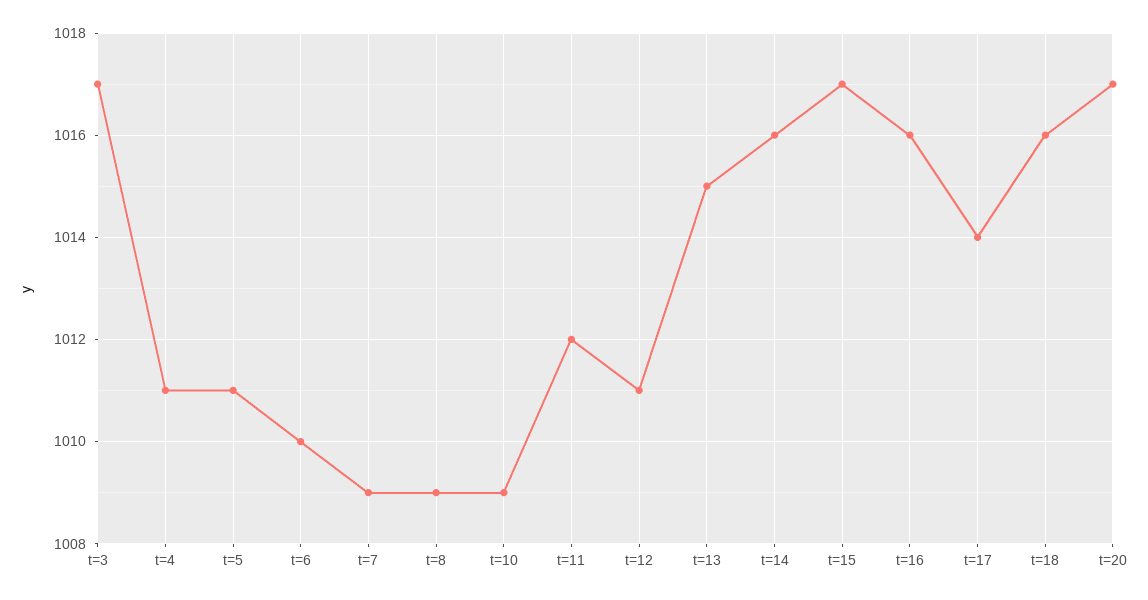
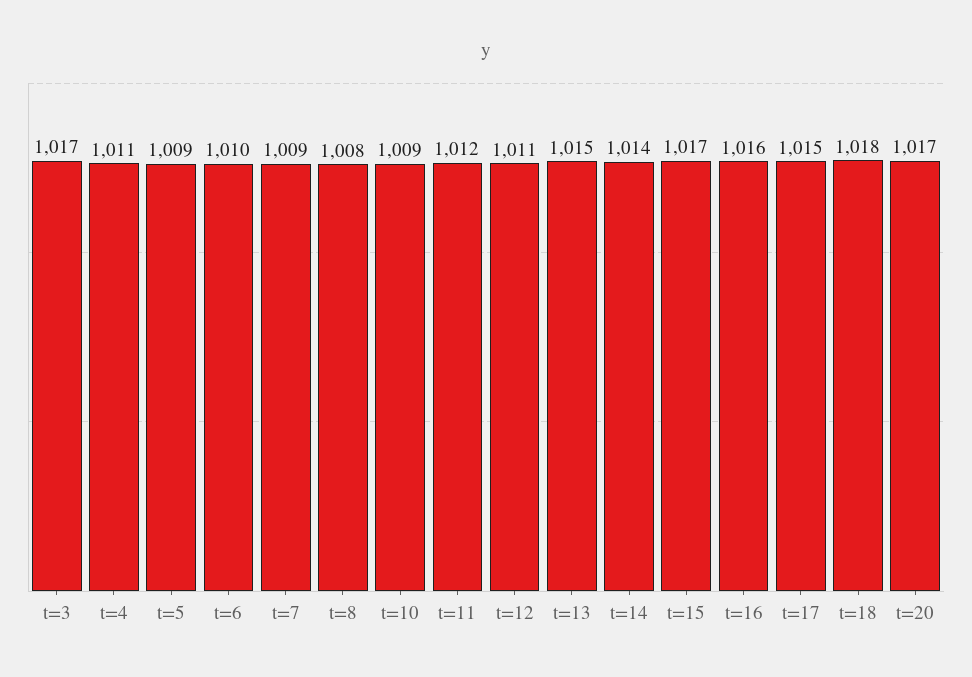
t=5: 1011 -> 1009
t=8: 1009 -> 1008
t=14: 1016 -> 1014
t=17: 1014 -> 1015
t=18: 1016 -> 1018

